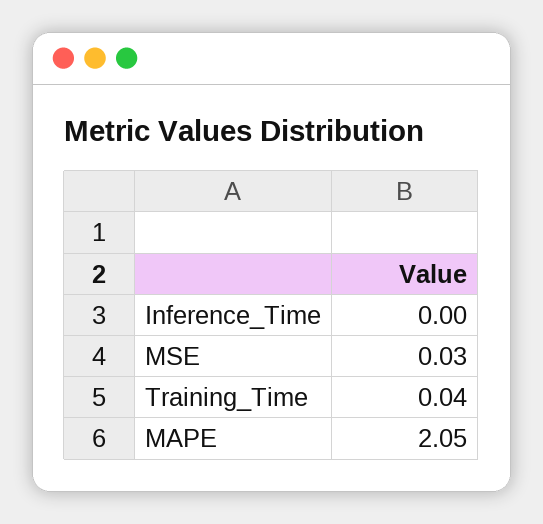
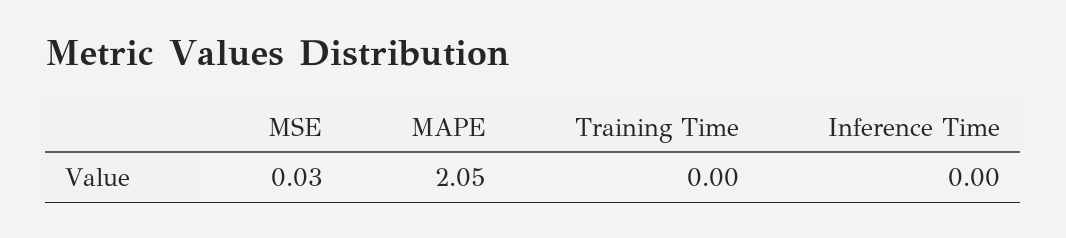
Training_Time: 0.04 -> 0

